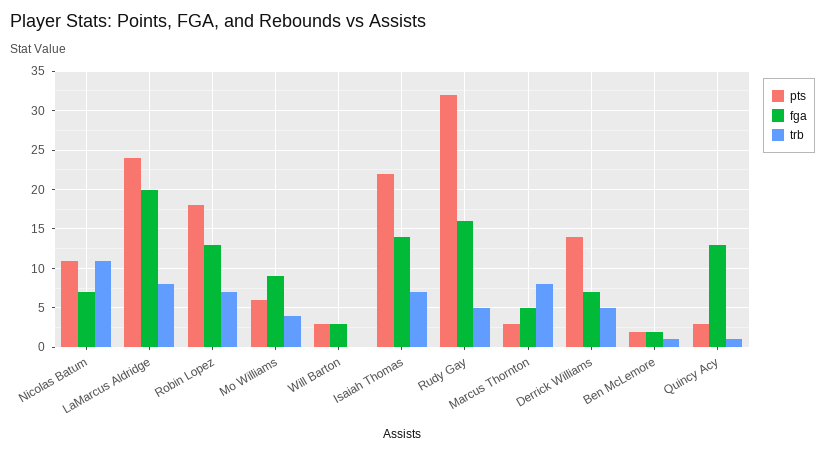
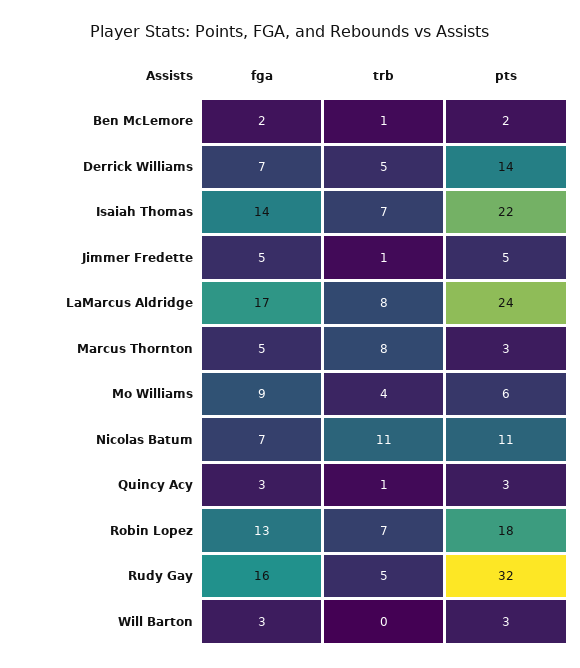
fga, LaMarcus Aldridge: 20 -> 17
fga, Quincy Acy: 13 -> 3
fga, Jimmer Fredette: none -> 5
trb, Jimmer Fredette: none -> 1
pts, Jimmer Fredette: none -> 5

